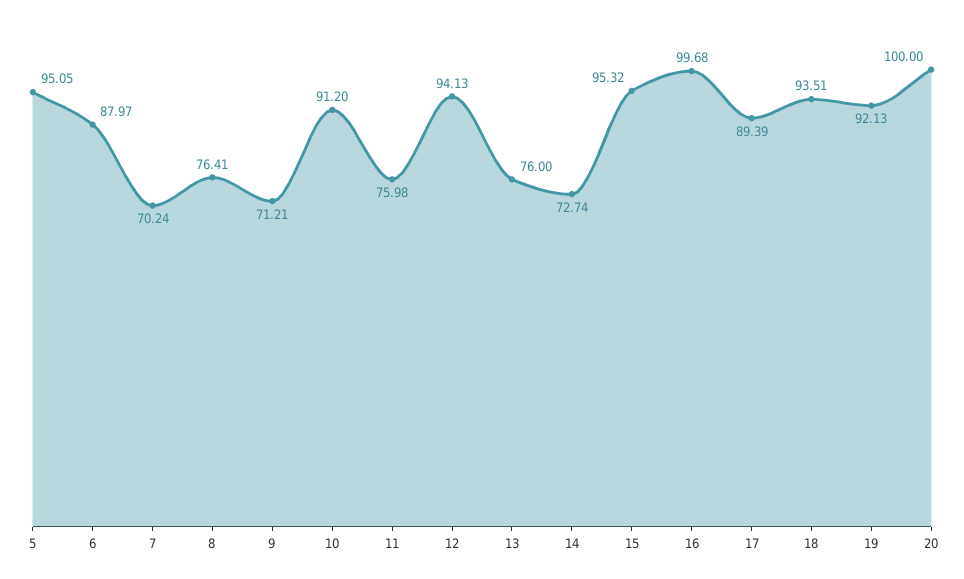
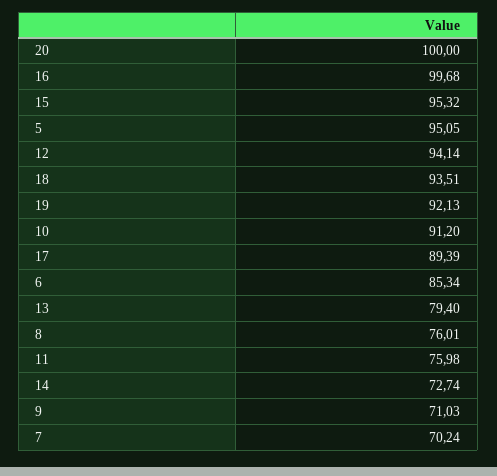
6: 87.97 -> 85.34
8: 76.41 -> 76.01
9: 71.21 -> 71.03
12: 94.13 -> 94.14
13: 76 -> 79.4

